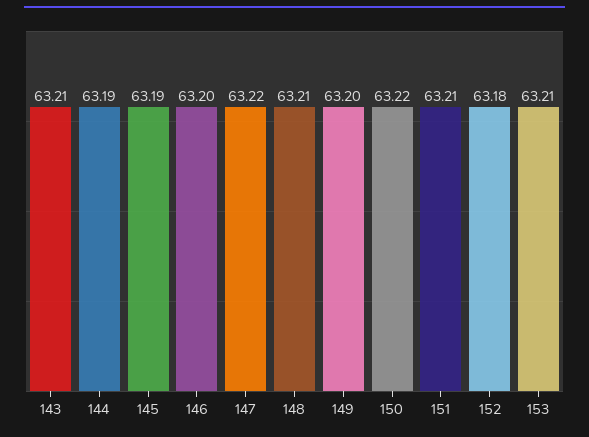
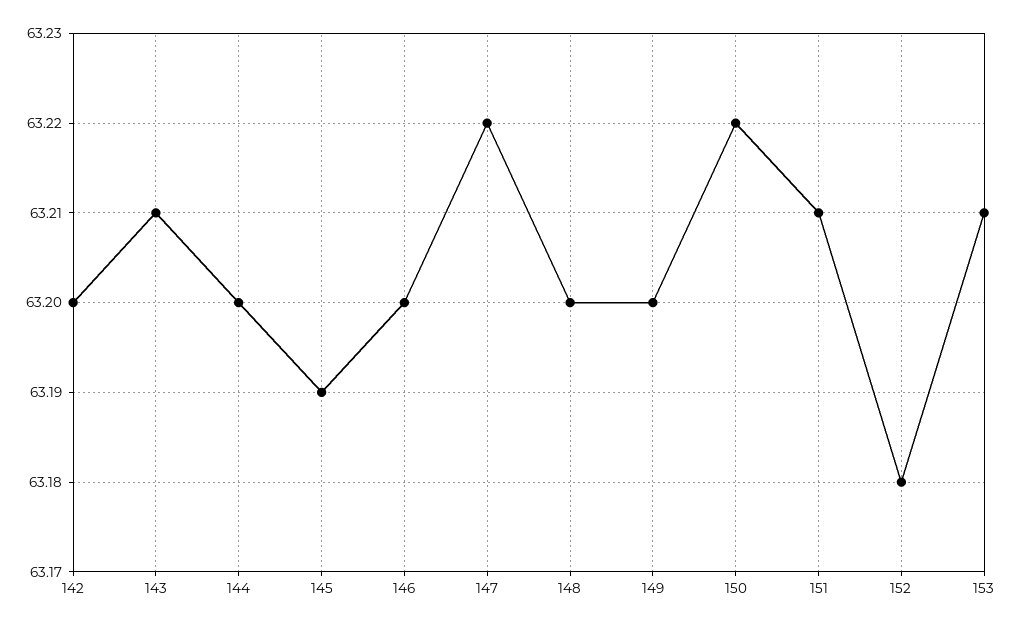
144: 63.19 -> 63.2
148: 63.21 -> 63.2
142: none -> 63.2

